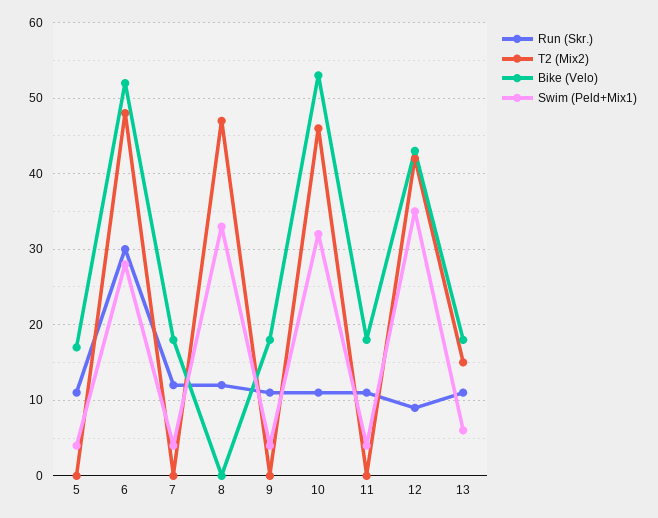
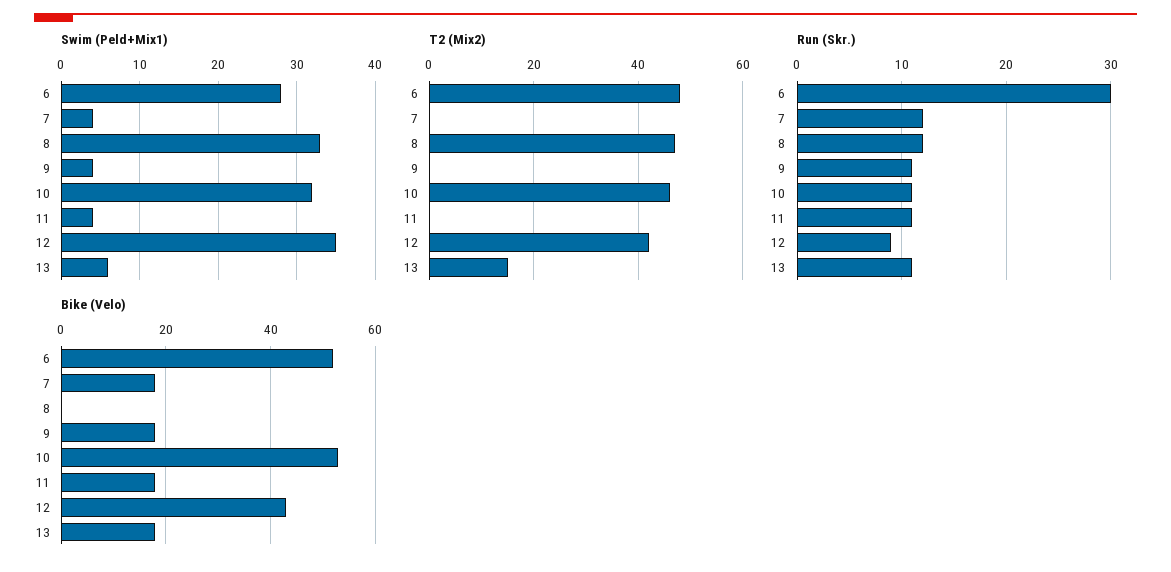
Run (Skr.), 5: 11 -> none
T2 (Mix2), 5: 0 -> none
Bike (Velo), 5: 17 -> none
Swim (Peld+Mix1), 5: 4 -> none

